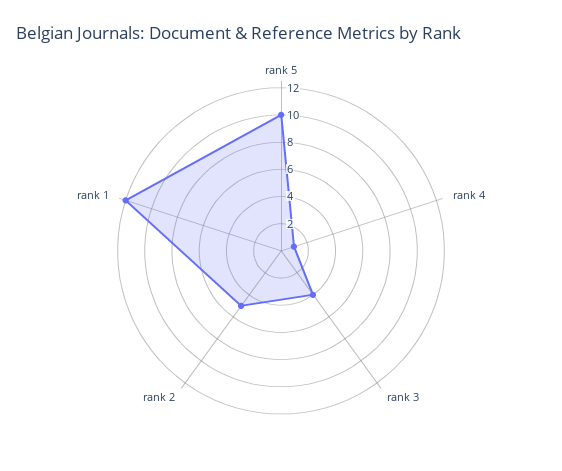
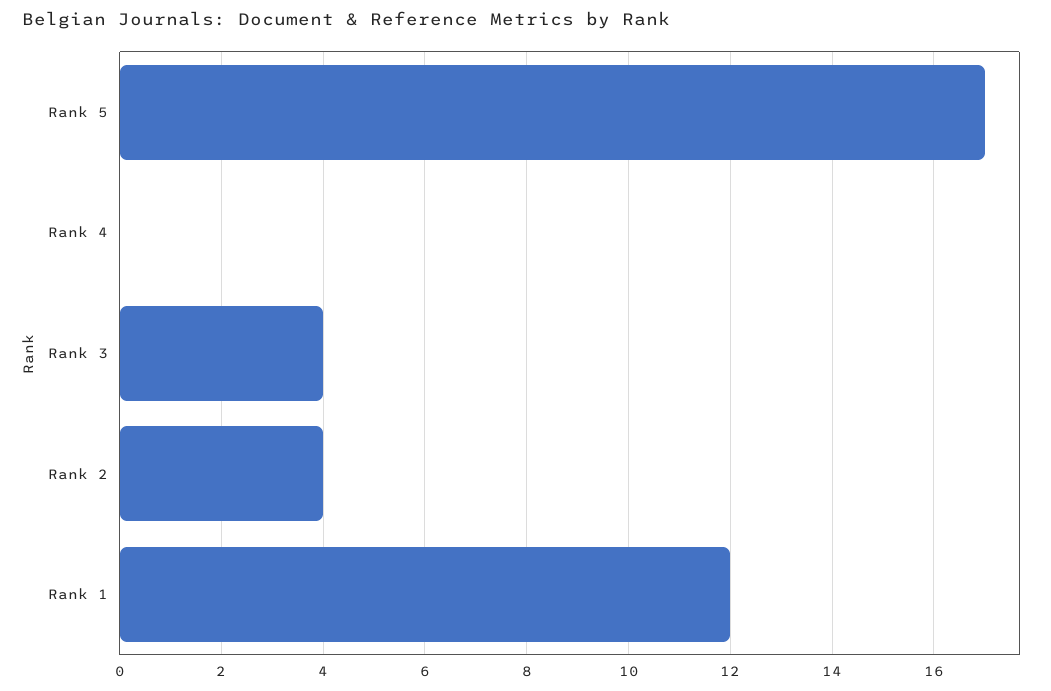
rank 5: 10 -> 17
rank 4: 1 -> 0
rank 2: 5 -> 4

